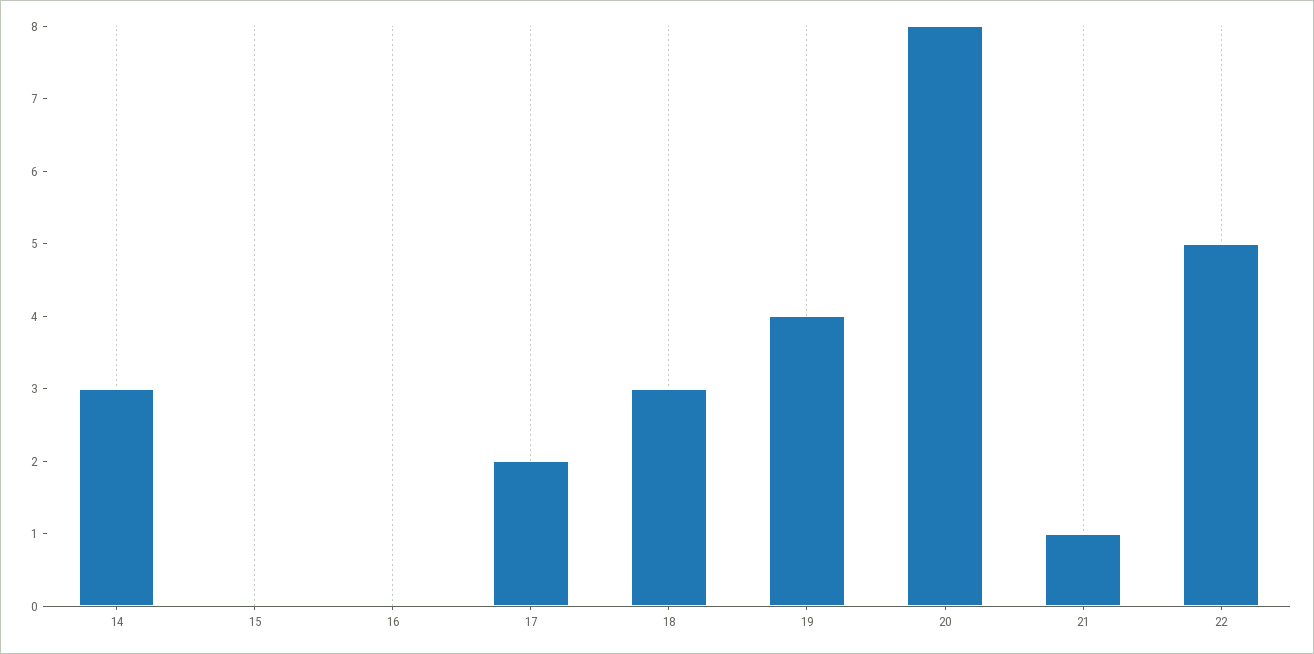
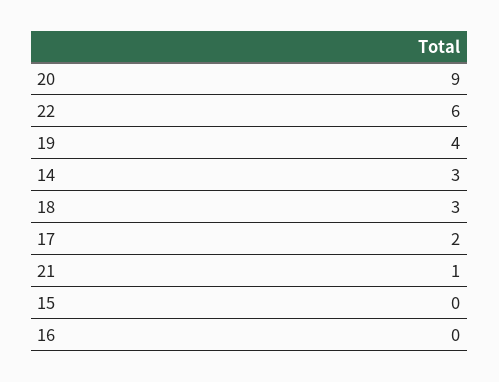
20: 8 -> 9
22: 5 -> 6

